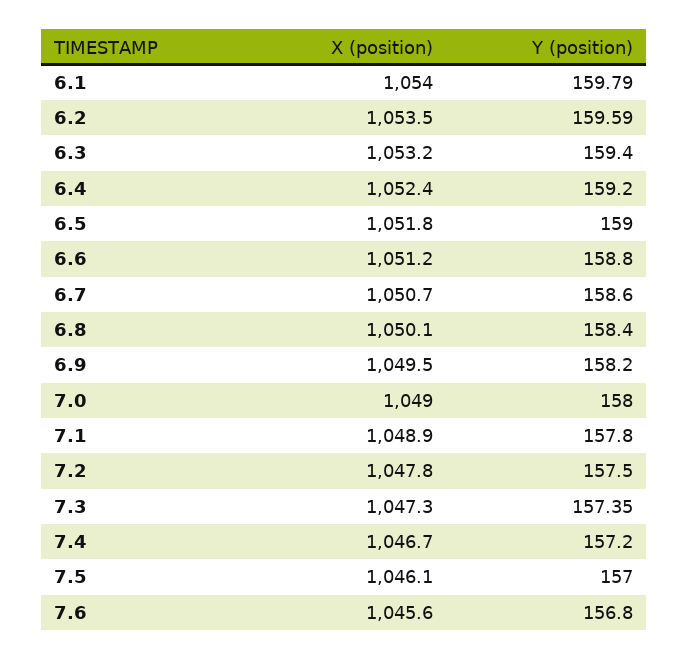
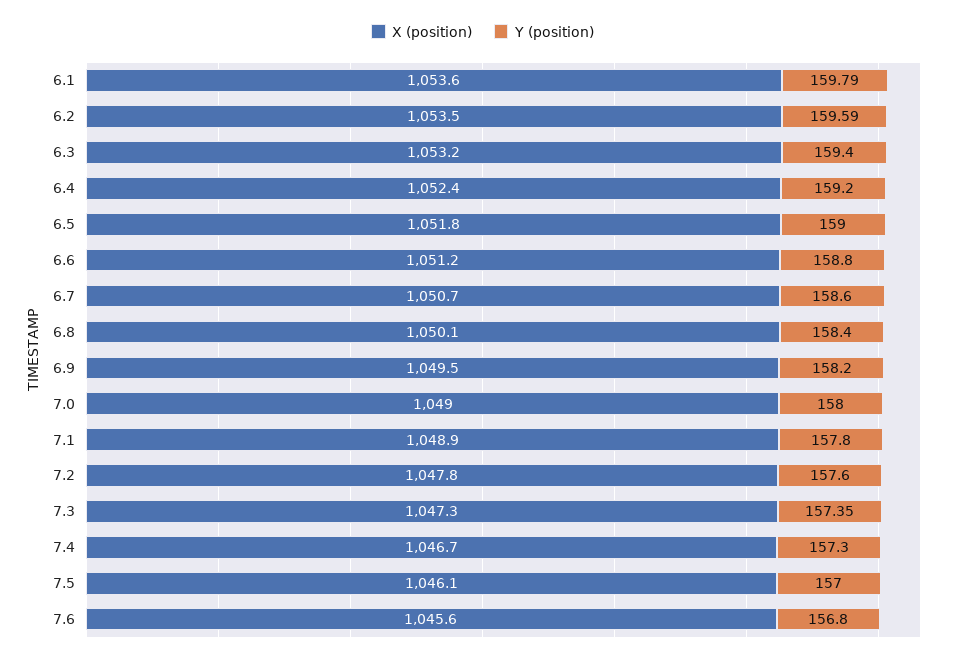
X (position), 6.1: 1054 -> 1053.6
Y (position), 7.2: 157.5 -> 157.6
Y (position), 7.4: 157.2 -> 157.3

